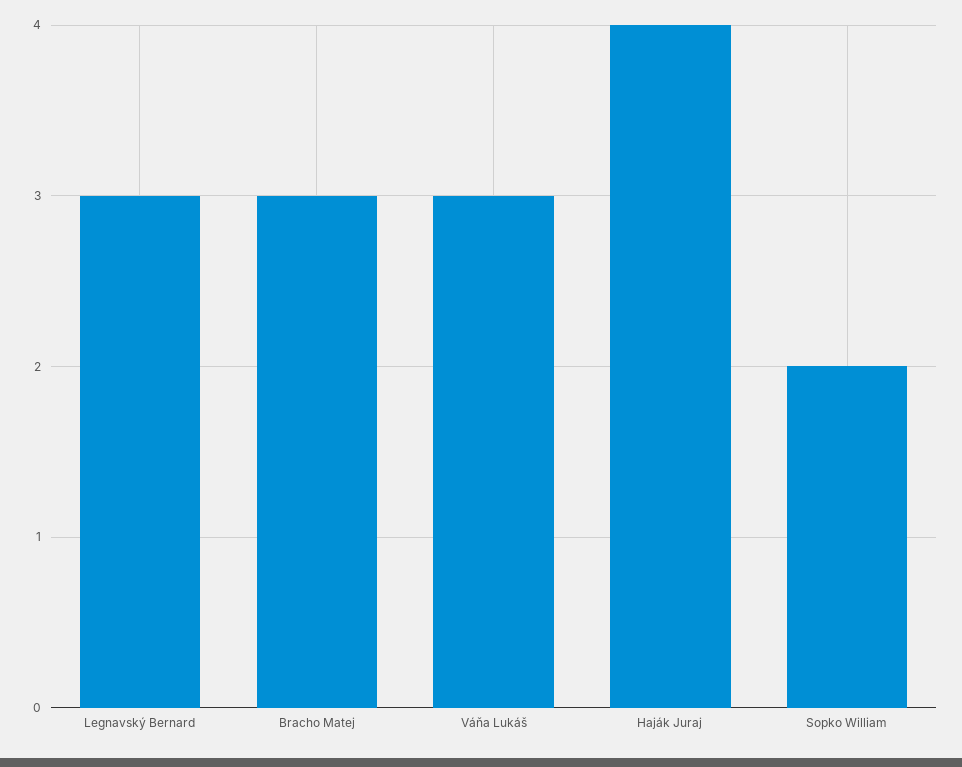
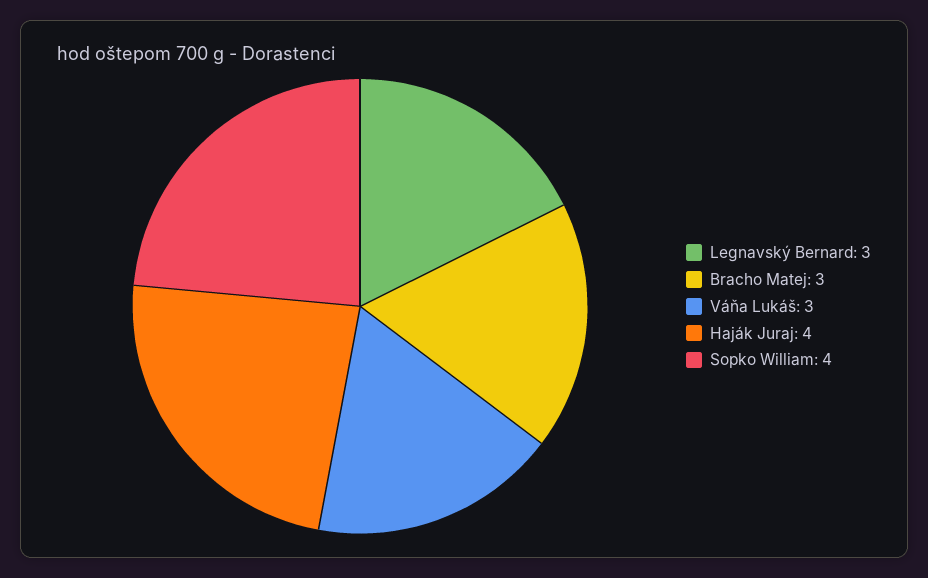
Sopko William: 2 -> 4

